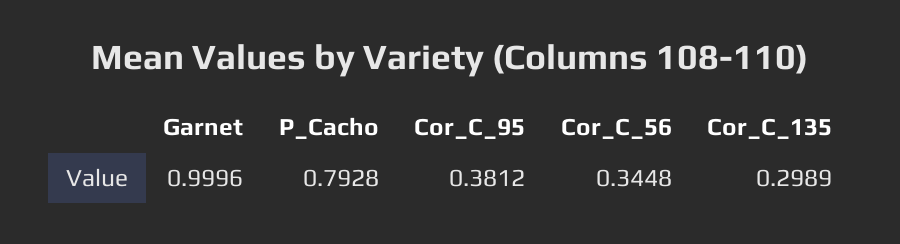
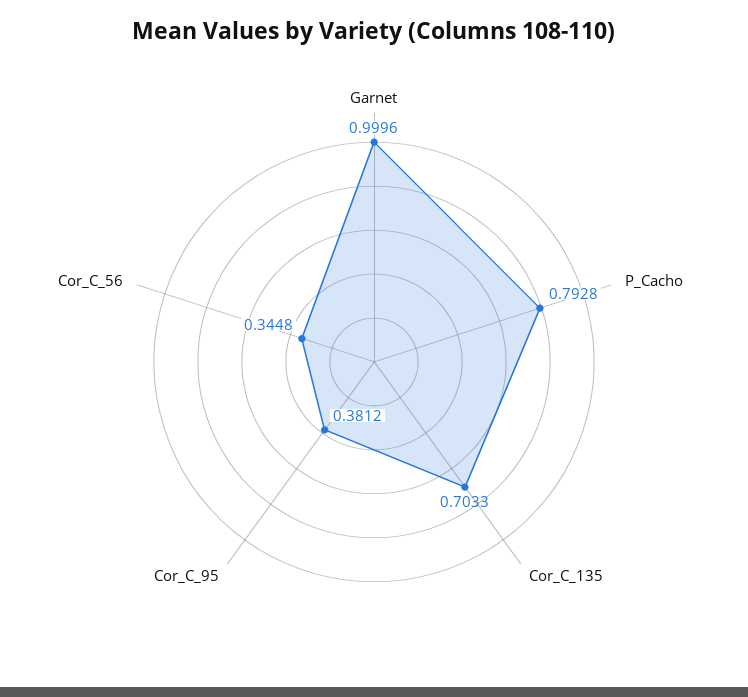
Cor_C_135: 0.2989 -> 0.7033

